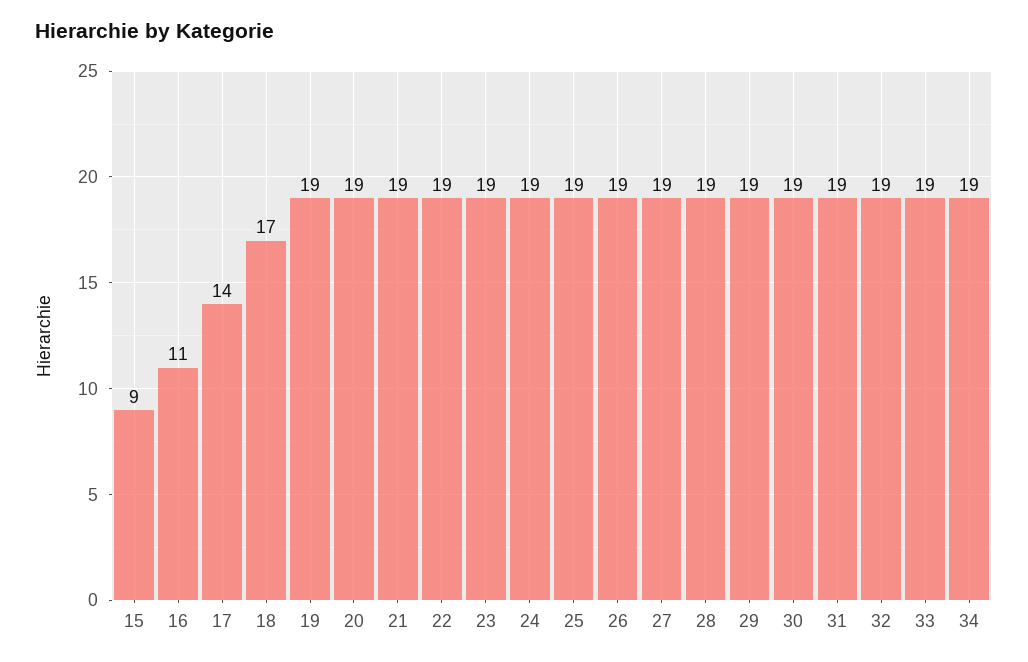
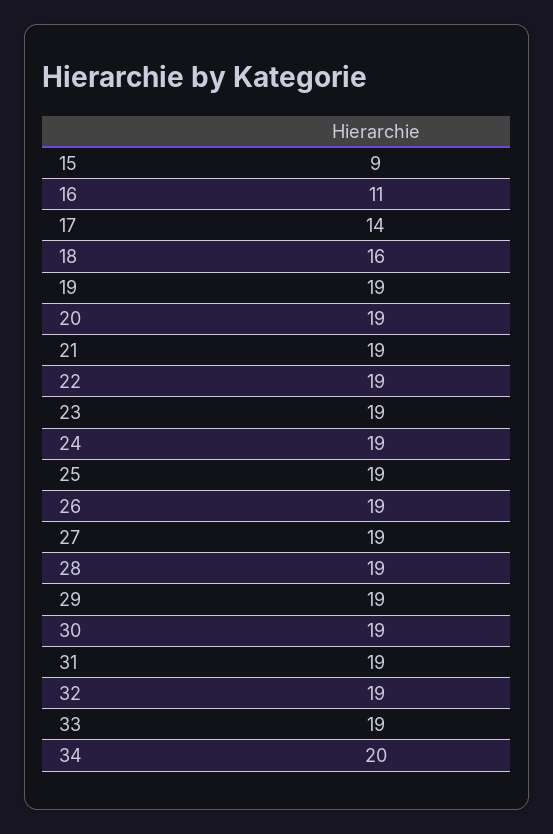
18: 17 -> 16
34: 19 -> 20

